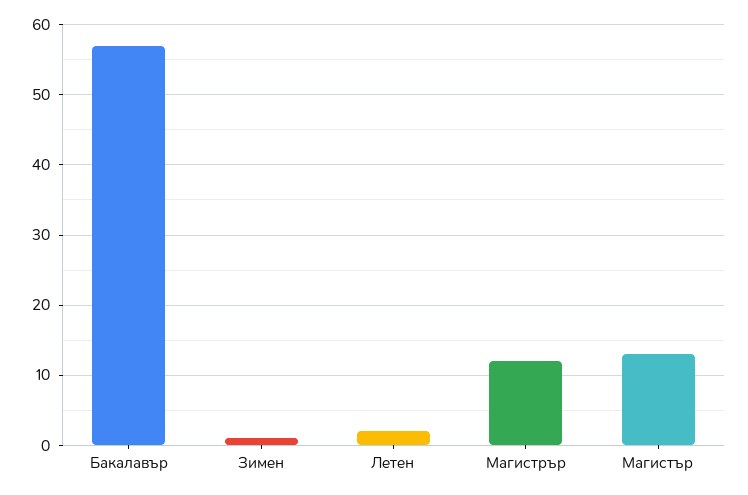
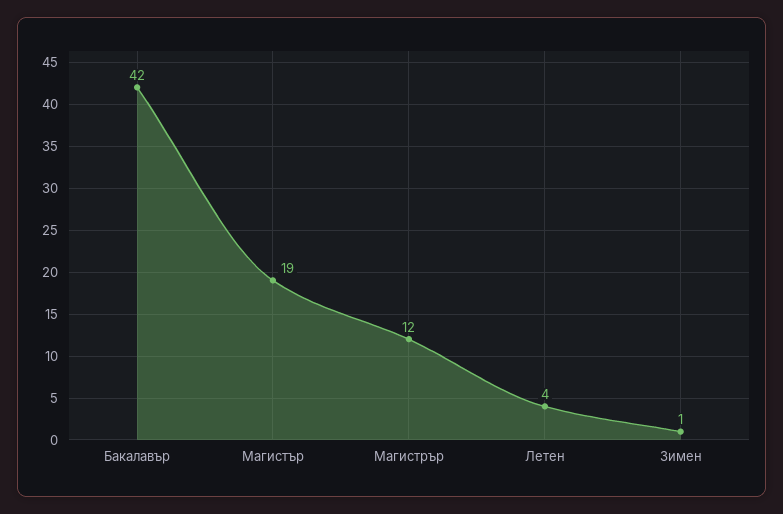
Бакалавър: 57 -> 42
Летен: 2 -> 4
Магистър: 13 -> 19

